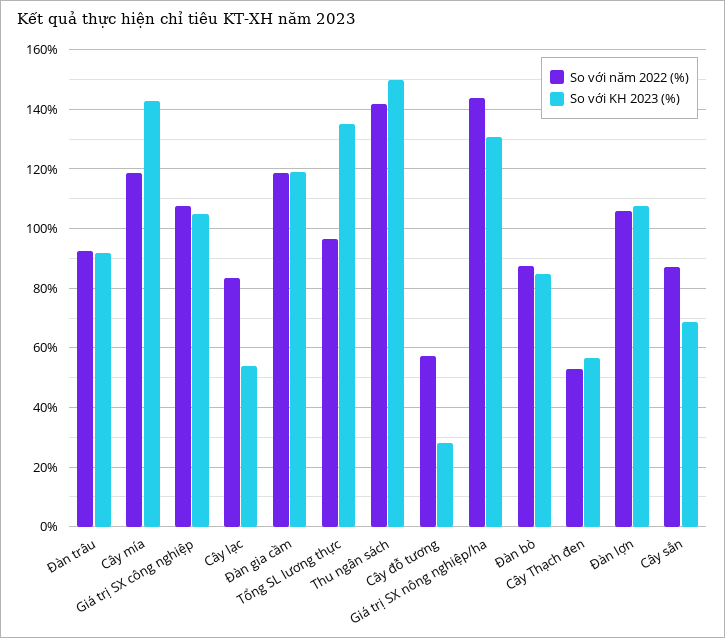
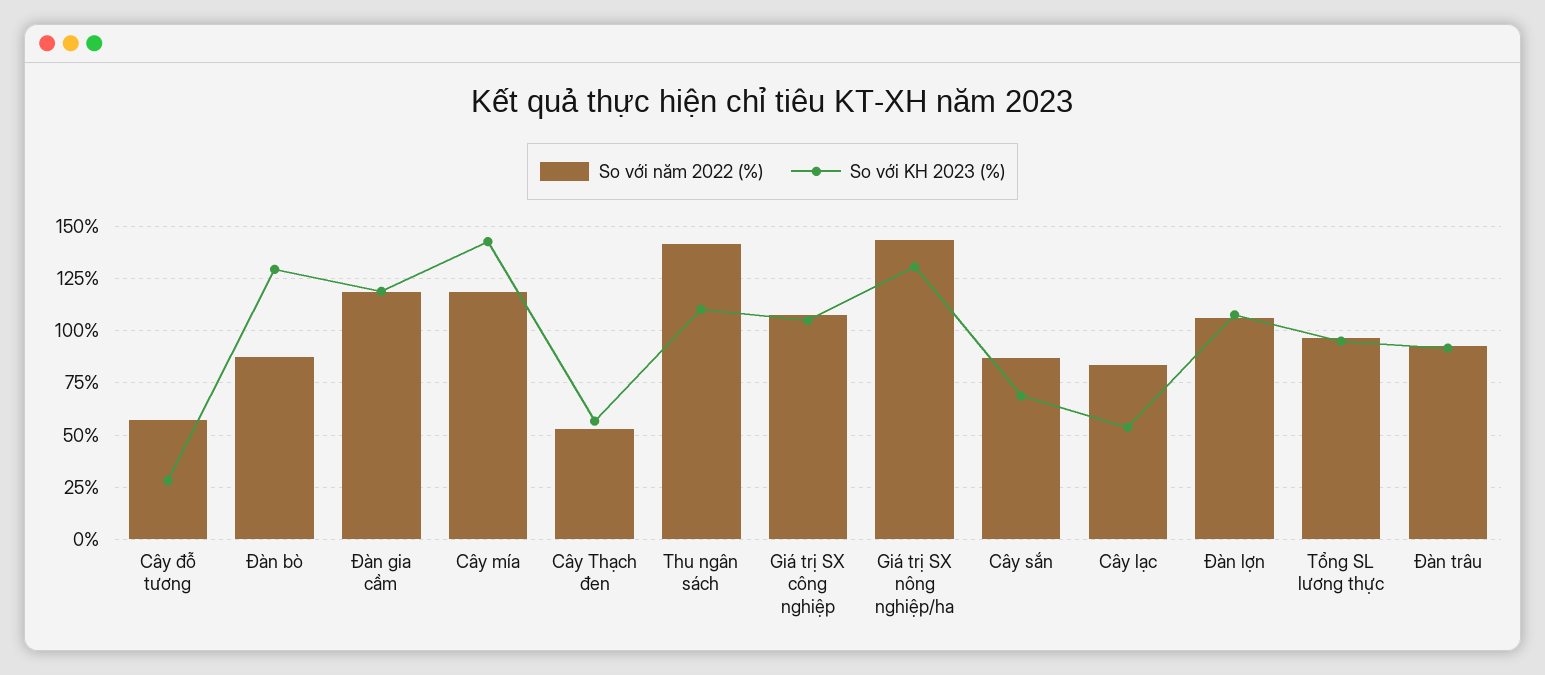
So với KH 2023 (%), Tổng SL lương thực: 135 -> 95
So với KH 2023 (%), Thu ngân sách: 150 -> 110
So với KH 2023 (%), Đàn bò: 85 -> 130

